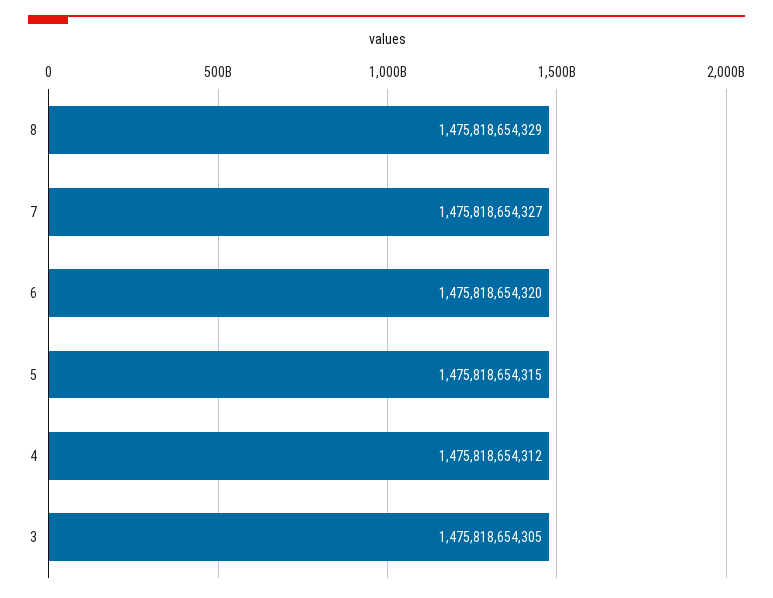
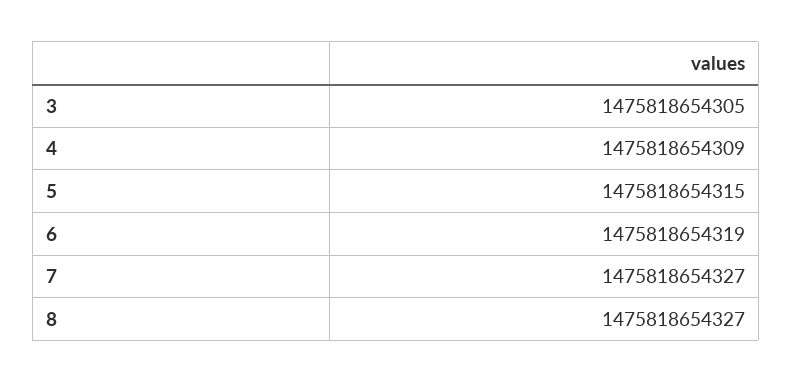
8: 1475818654329 -> 1475818654327
6: 1475818654320 -> 1475818654319
4: 1475818654312 -> 1475818654309

